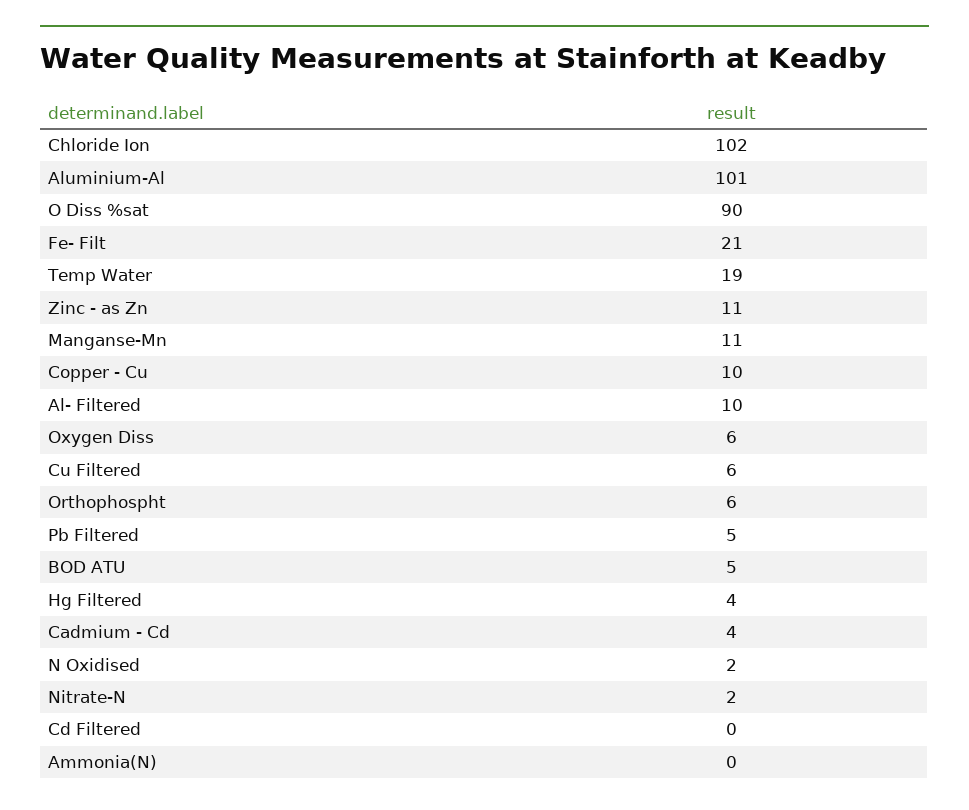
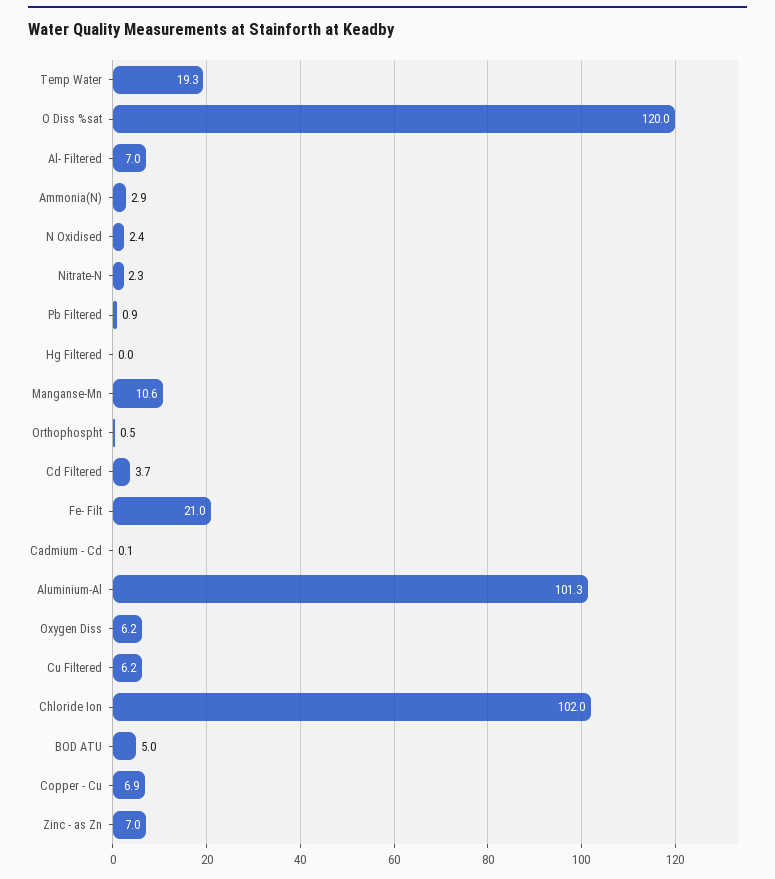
O Diss %sat: 90 -> 120
Zinc - as Zn: 11 -> 7
Copper - Cu: 10 -> 6.9
Al- Filtered: 10 -> 7
Orthophospht: 6 -> 0.5
Pb Filtered: 5 -> 0.9
Hg Filtered: 4 -> 0
Cadmium - Cd: 4 -> 0.1
Cd Filtered: 0 -> 3.7
Ammonia(N): 0 -> 2.9

